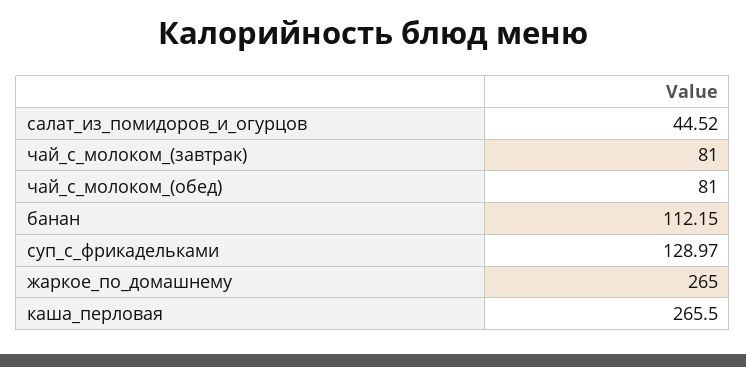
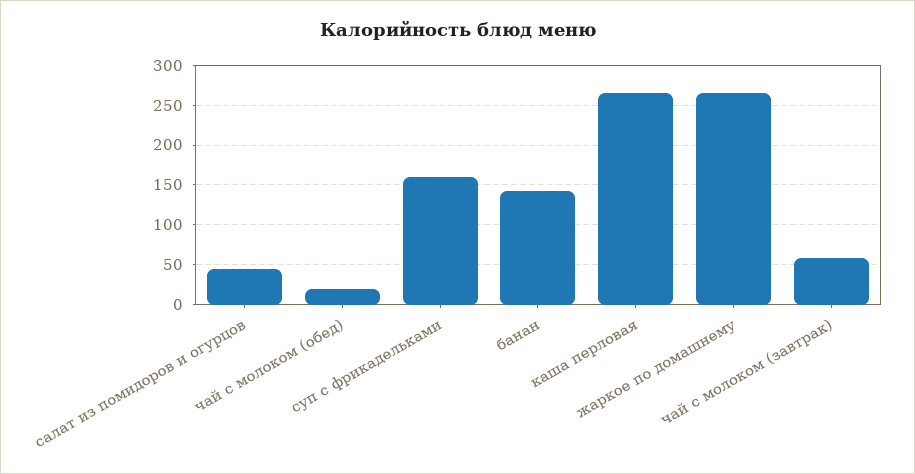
чай_с_молоком_(завтрак): 81 -> 60
чай_с_молоком_(обед): 81 -> 20
банан: 112.15 -> 140
суп_с_фрикадельками: 128.97 -> 160

